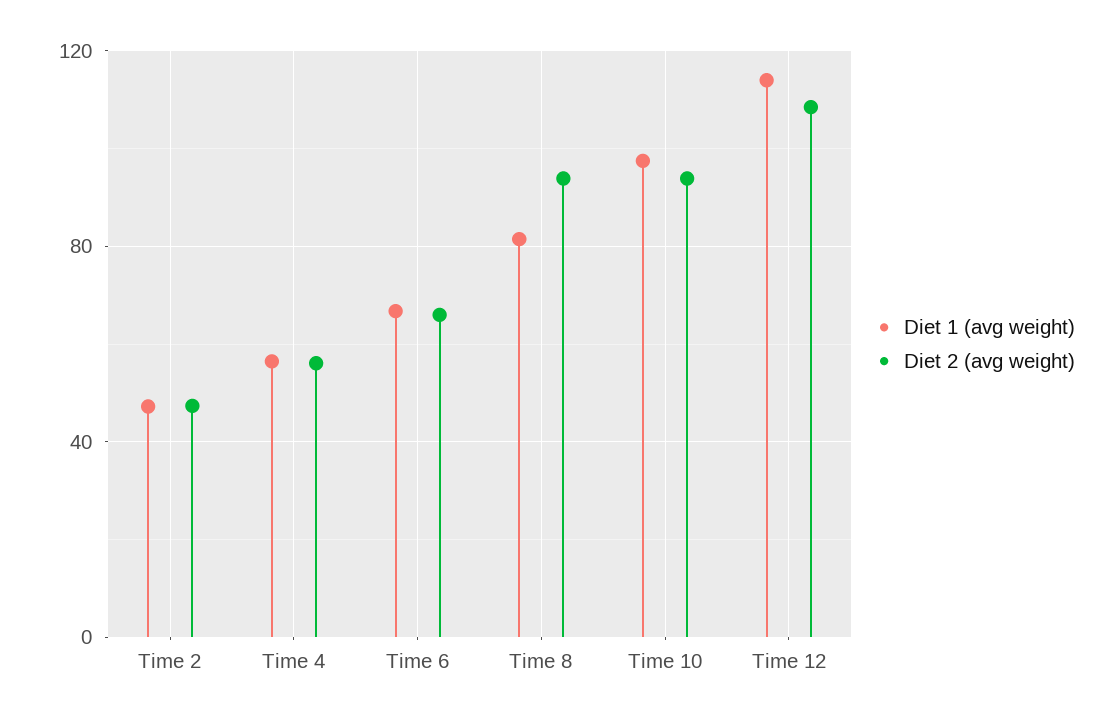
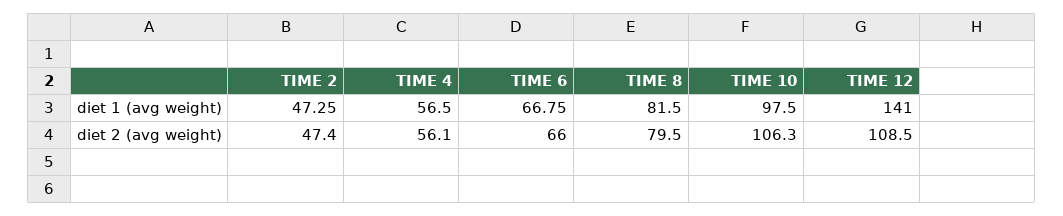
Diet 2 (avg weight), Time 8: 95 -> 79.5
Diet 2 (avg weight), Time 10: 95 -> 106.3
Diet 1 (avg weight), Time 12: 115 -> 141

